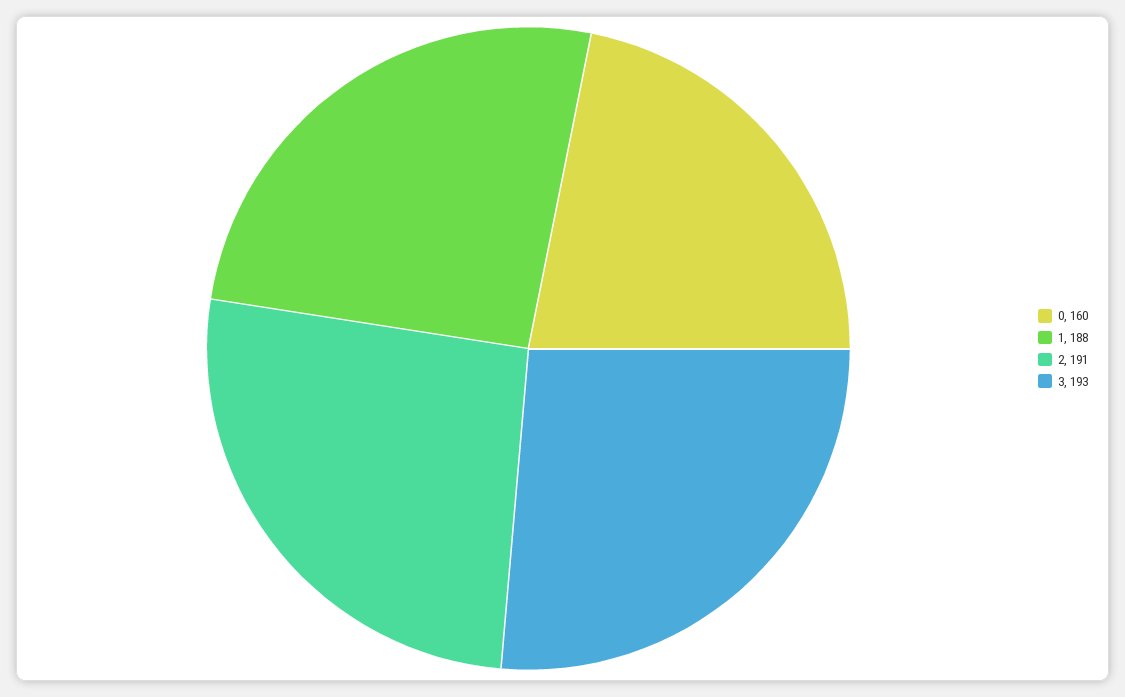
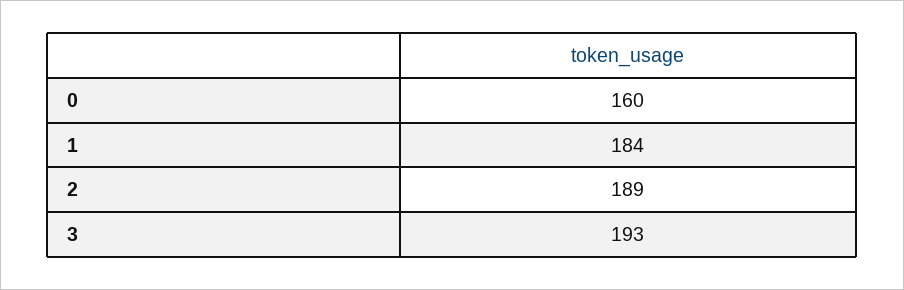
1: 188 -> 184
2: 191 -> 189

